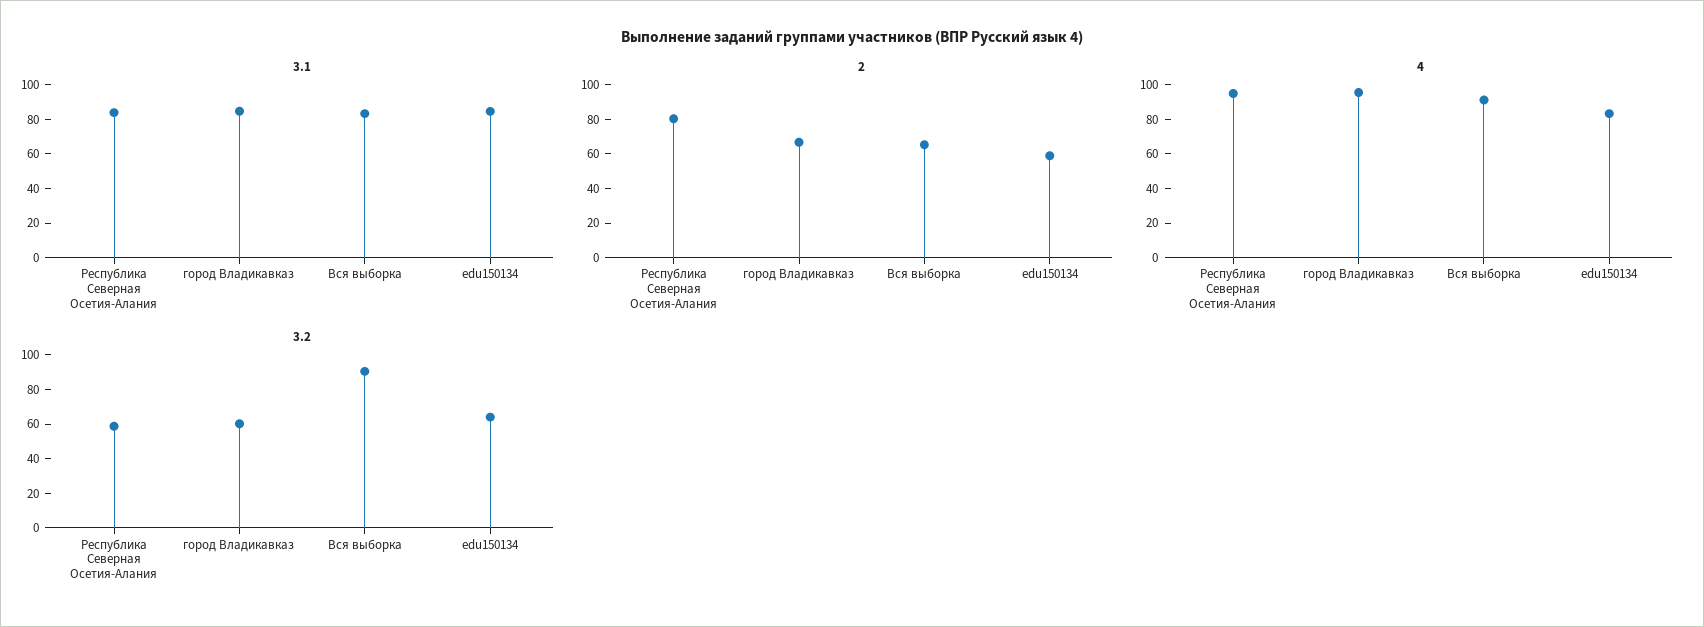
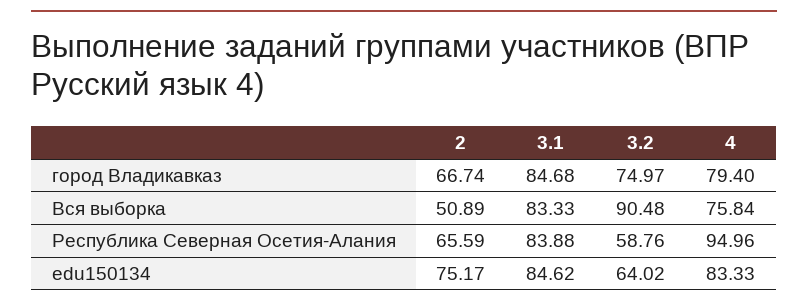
2, Республика Северная Осетия-Алания: 80 -> 65.59
2, Вся выборка: 65 -> 50.89
2, edu150134: 60 -> 75.17
4, город Владикавказ: 95 -> 79.4
4, Вся выборка: 90 -> 75.84
3.2, город Владикавказ: 60 -> 74.97

